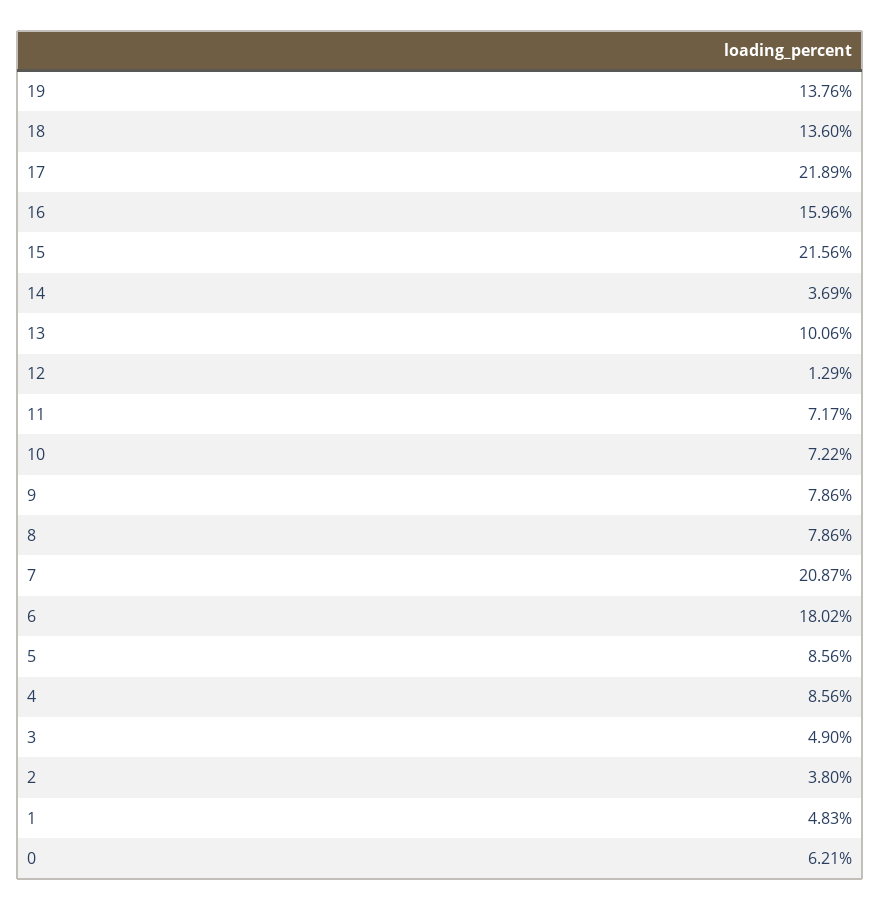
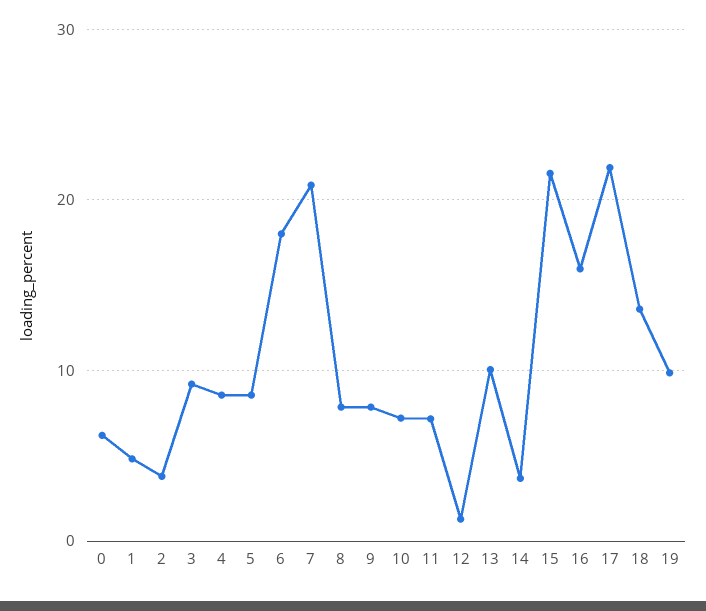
19: 13.76 -> 10
3: 4.9 -> 9

